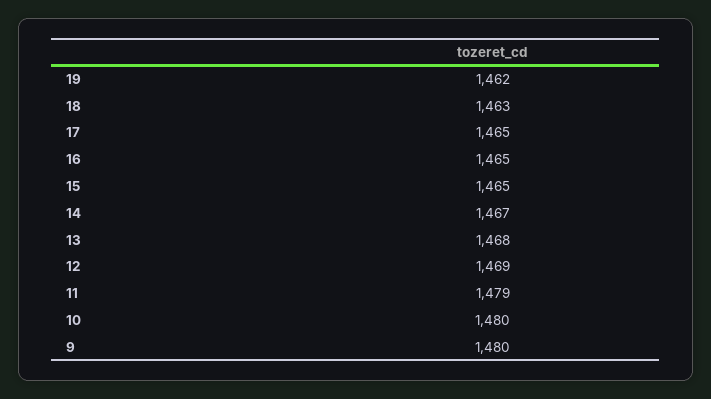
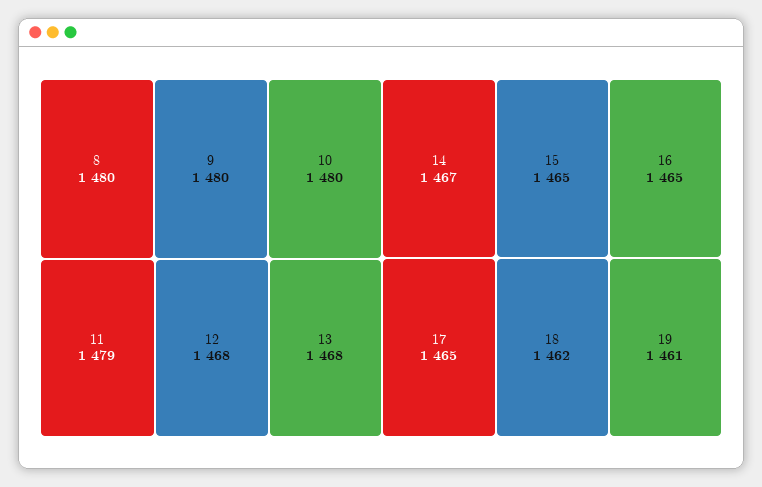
19: 1462 -> 1461
18: 1463 -> 1462
12: 1469 -> 1468
8: none -> 1480

